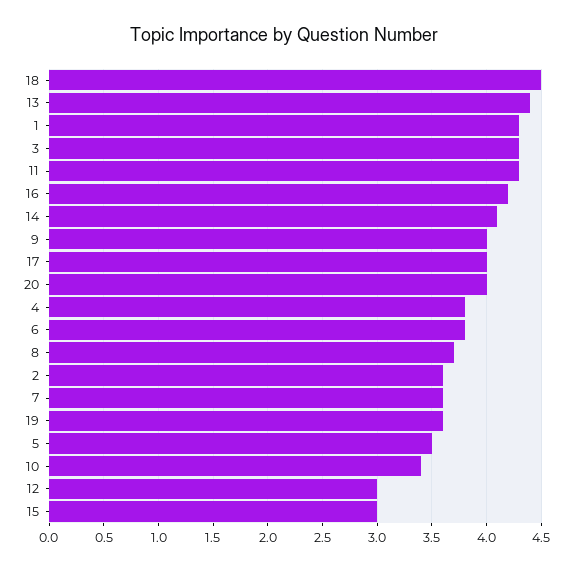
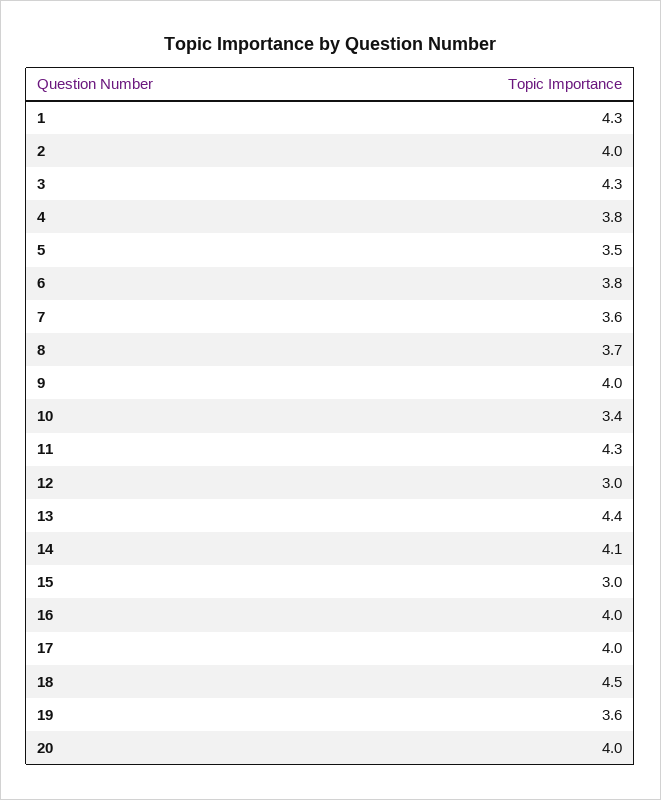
16: 4.2 -> 4
2: 3.6 -> 4

